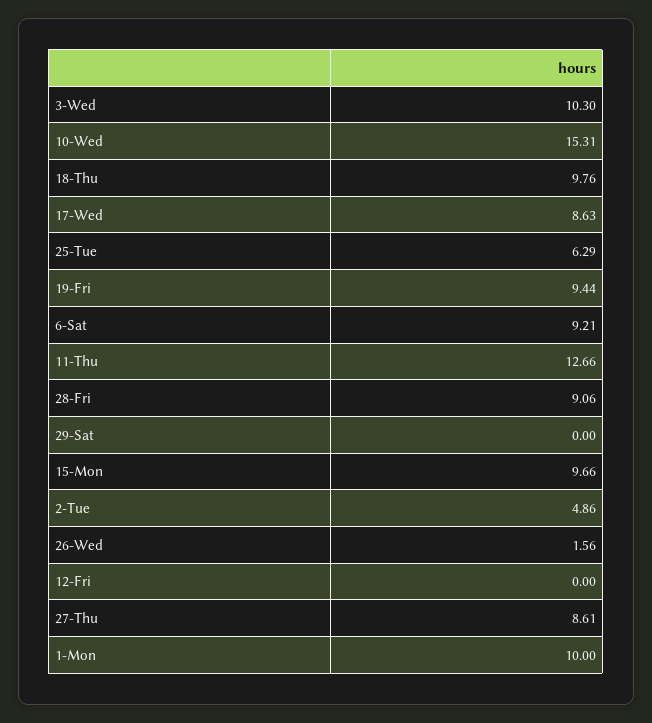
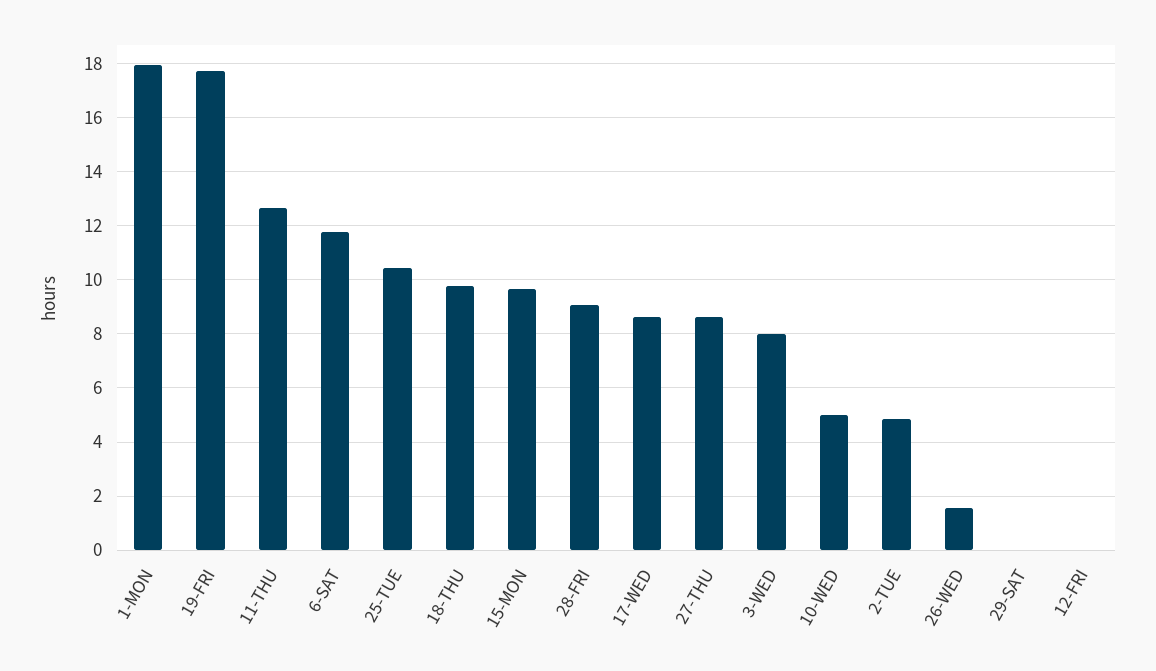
3-Wed: 10.3 -> 8
10-Wed: 15.31 -> 5
25-Tue: 6.29 -> 10.5
19-Fri: 9.44 -> 17.75
6-Sat: 9.21 -> 11.75
1-Mon: 10 -> 18

